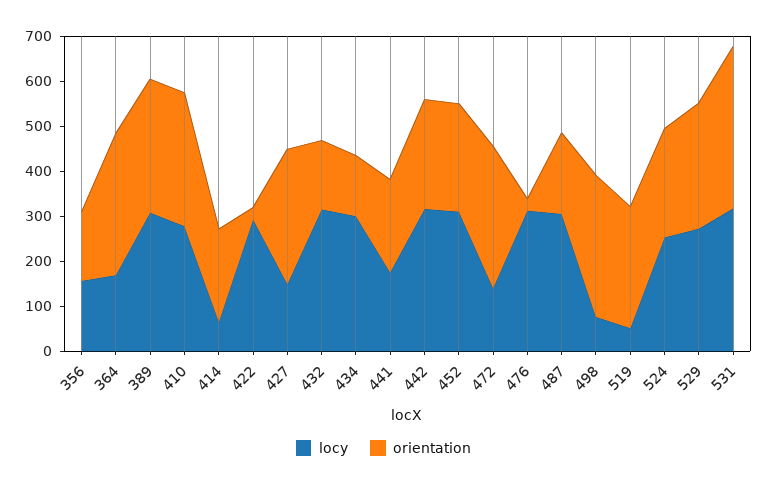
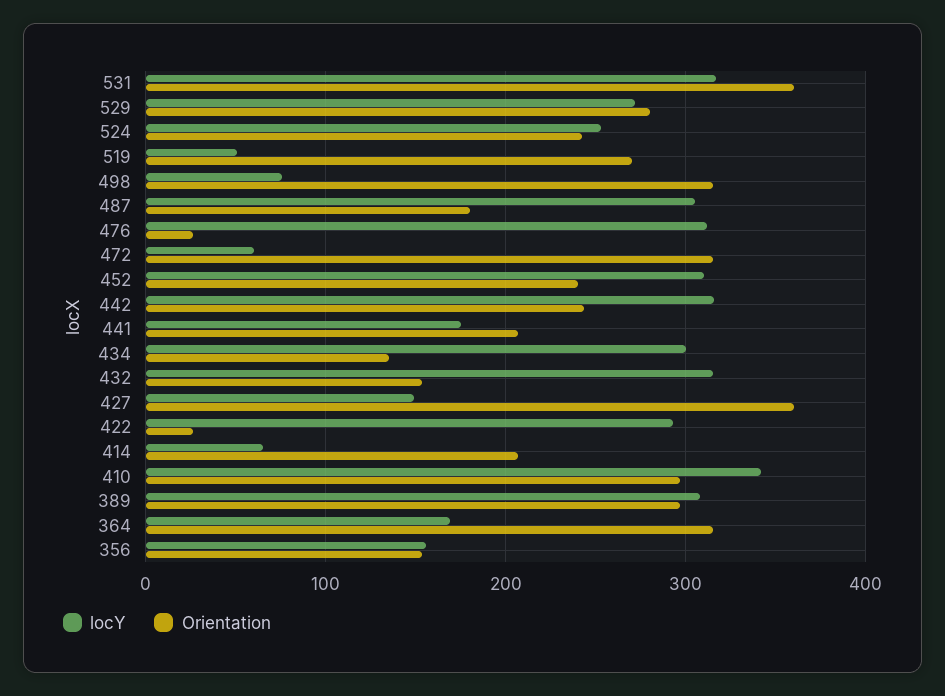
locy, 410: 280 -> 340
orientation, 427: 300 -> 360
locy, 472: 140 -> 60

